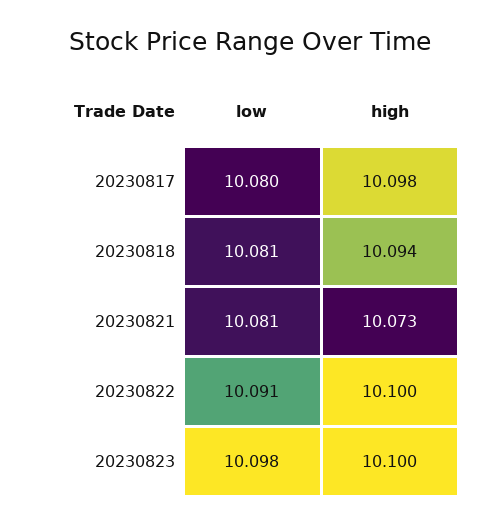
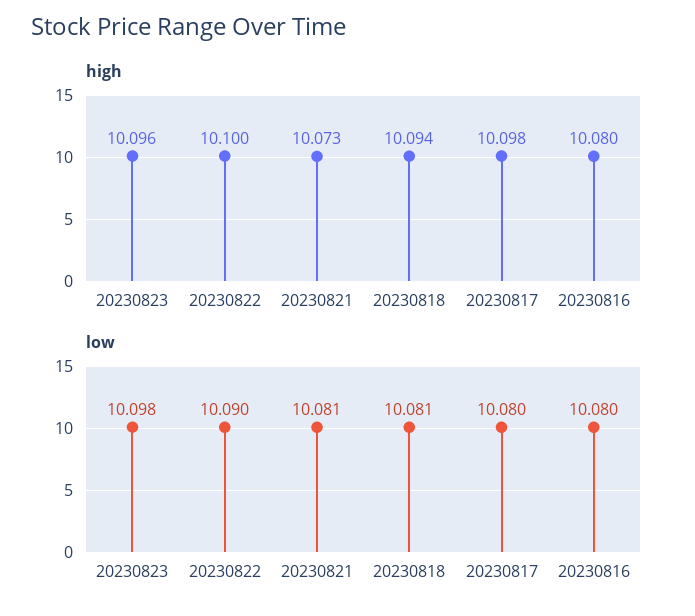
low, 20230822: 10.091 -> 10.09
high, 20230823: 10.1 -> 10.096
high, 20230816: none -> 10.08
low, 20230816: none -> 10.08

